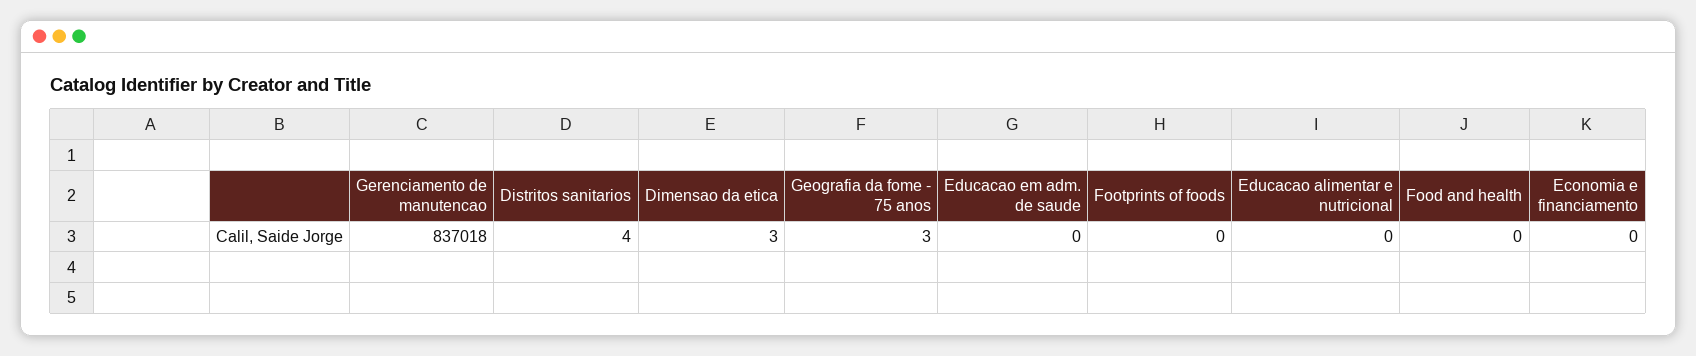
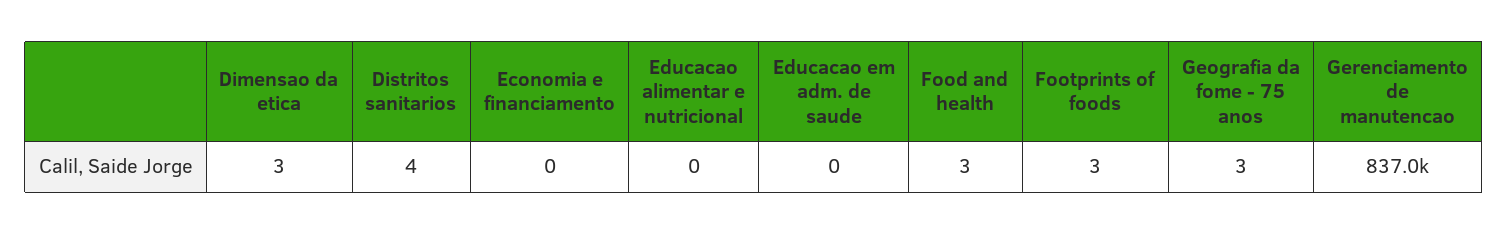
Footprints of foods: 0 -> 3
Food and health: 0 -> 3

